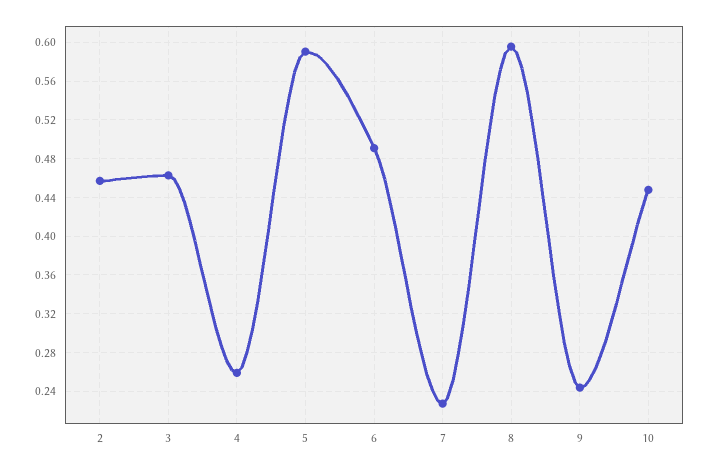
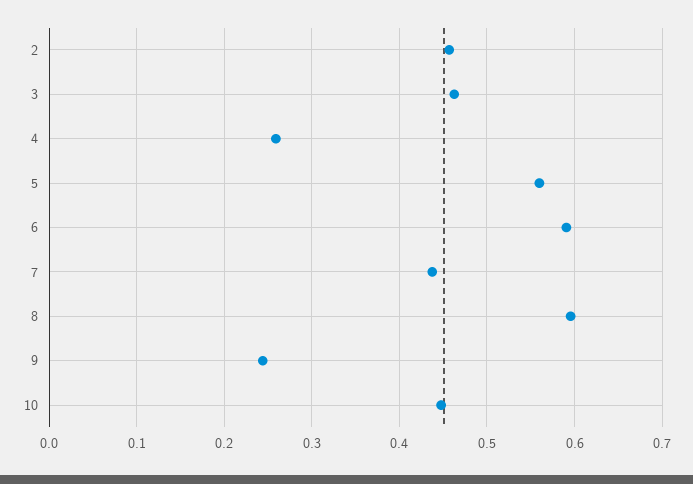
5: 0.59 -> 0.56
6: 0.49 -> 0.59
7: 0.23 -> 0.44

